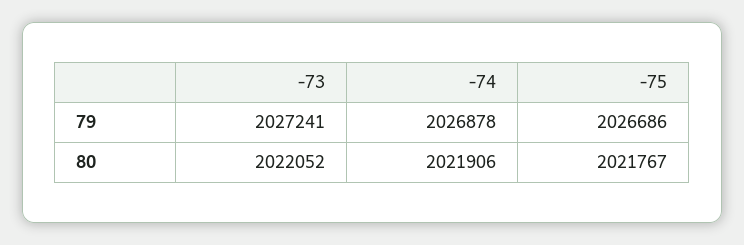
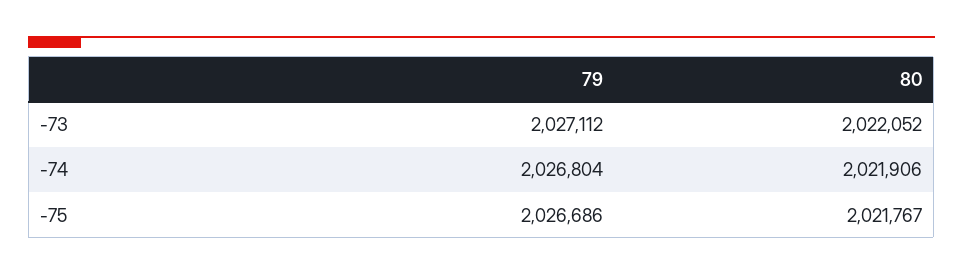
-73, 79: 2027241 -> 2027112
-74, 79: 2026878 -> 2026804

